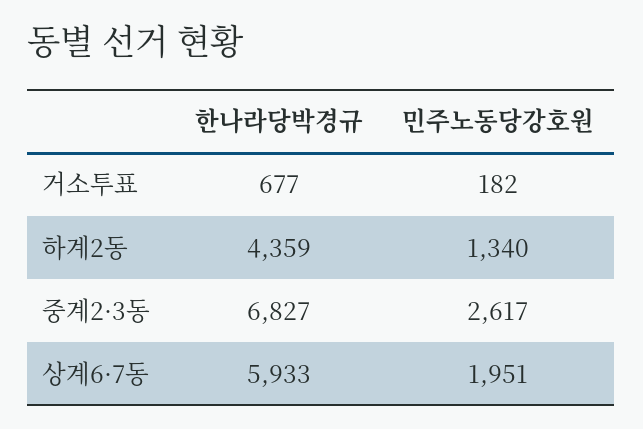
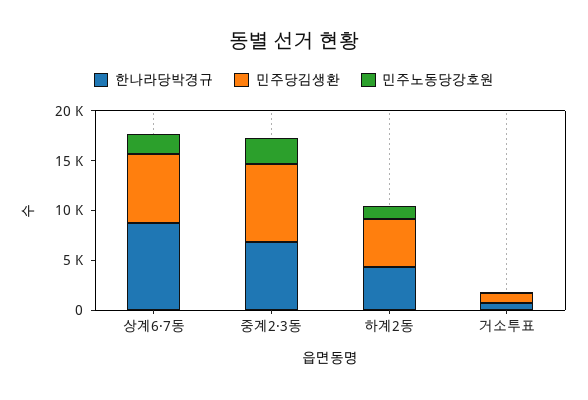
한나라당박경규, 상계6·7동: 5933 -> 9000
민주당김생환, 상계6·7동: none -> 7000
민주당김생환, 중계2·3동: none -> 8000
민주당김생환, 하계2동: none -> 5000
민주당김생환, 거소투표: none -> 1000

